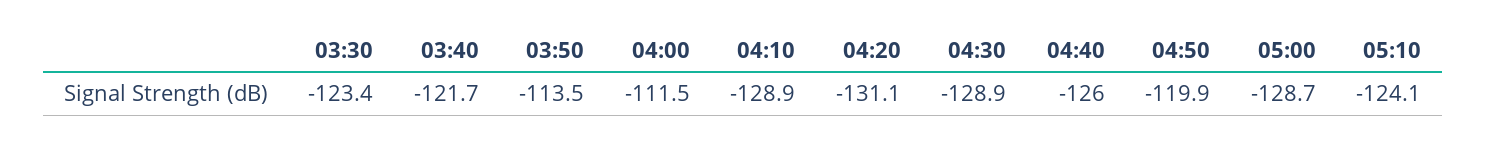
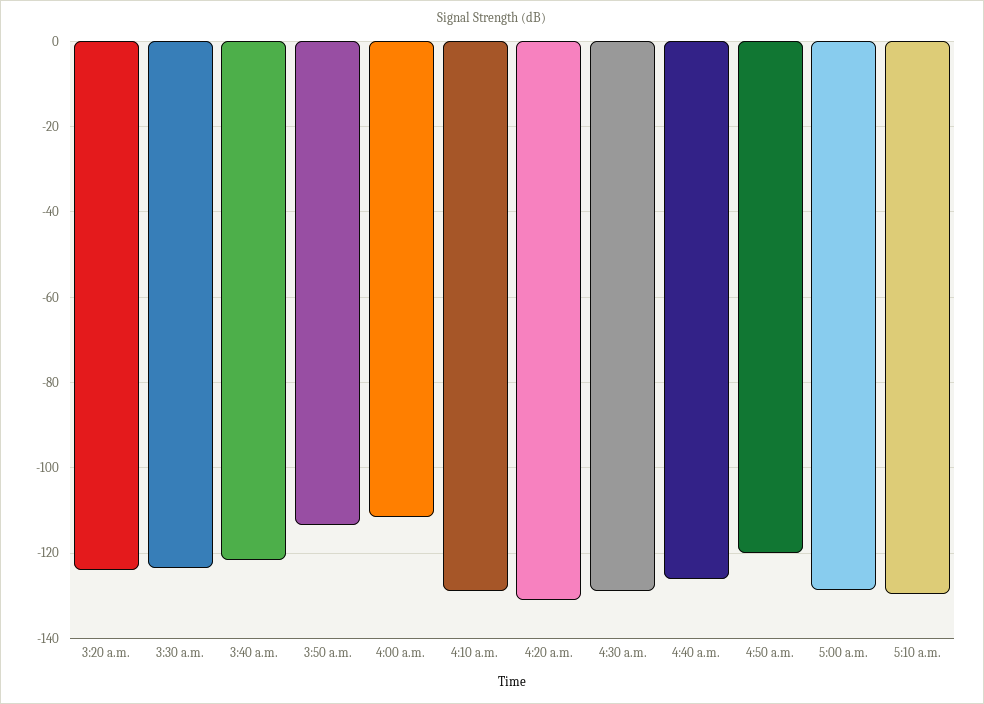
05:10: -124.1 -> -130
3:20 a.m.: none -> -124

